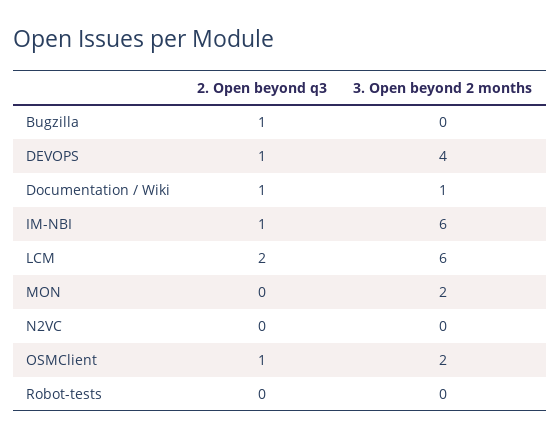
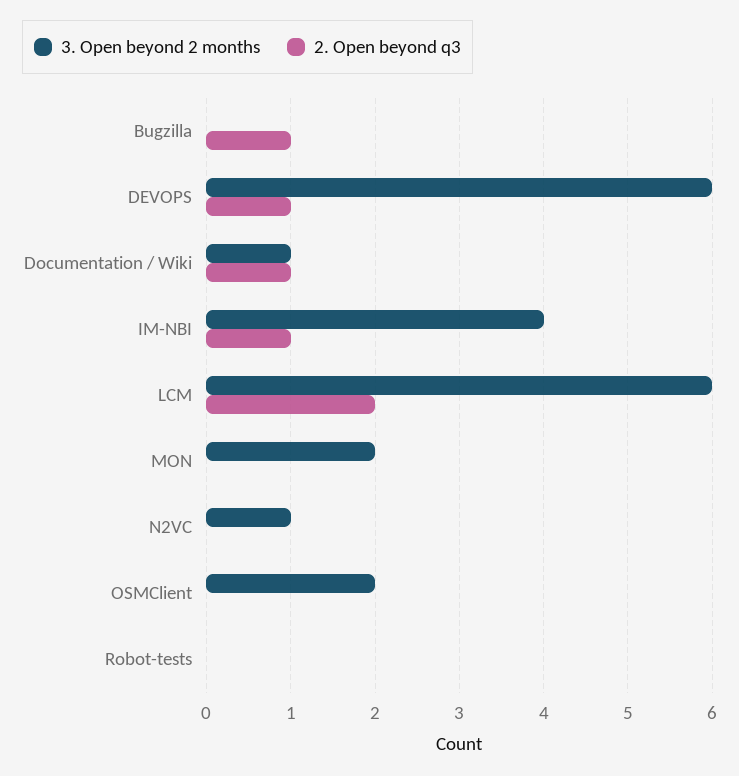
3. Open beyond 2 months, DEVOPS: 4 -> 6
3. Open beyond 2 months, IM-NBI: 6 -> 4
3. Open beyond 2 months, N2VC: 0 -> 1
2. Open beyond q3, OSMClient: 1 -> 0

